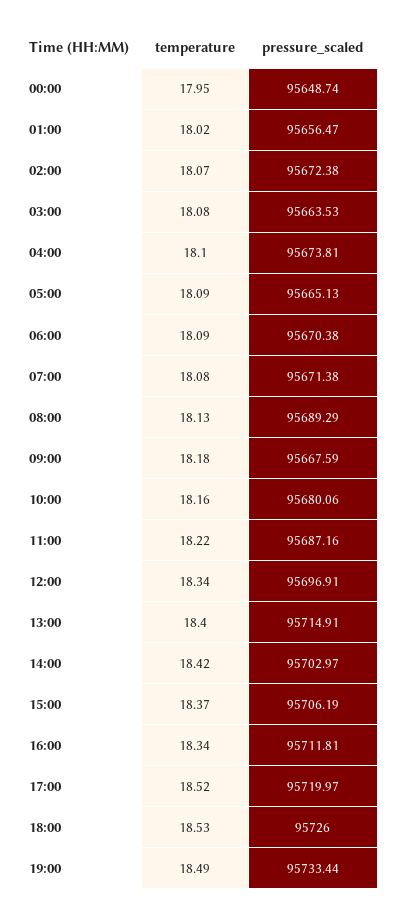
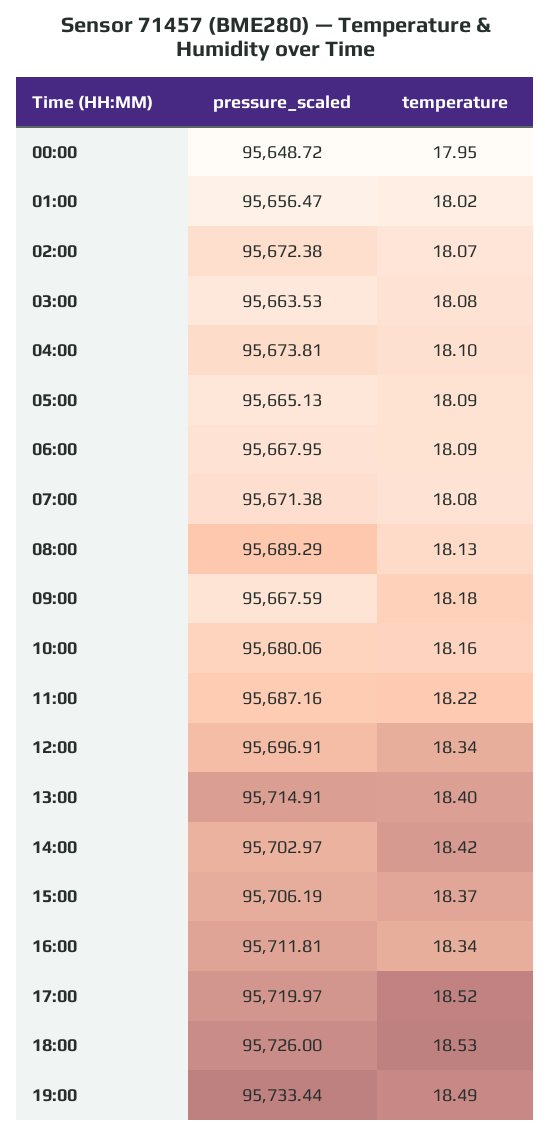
pressure_scaled, 00:00: 95648.74 -> 95648.72
pressure_scaled, 06:00: 95670.38 -> 95667.95

